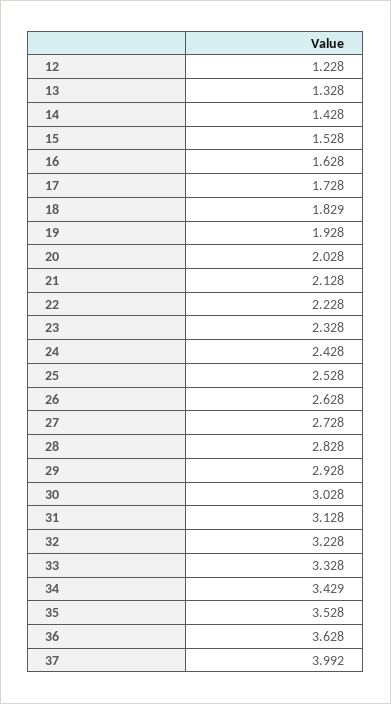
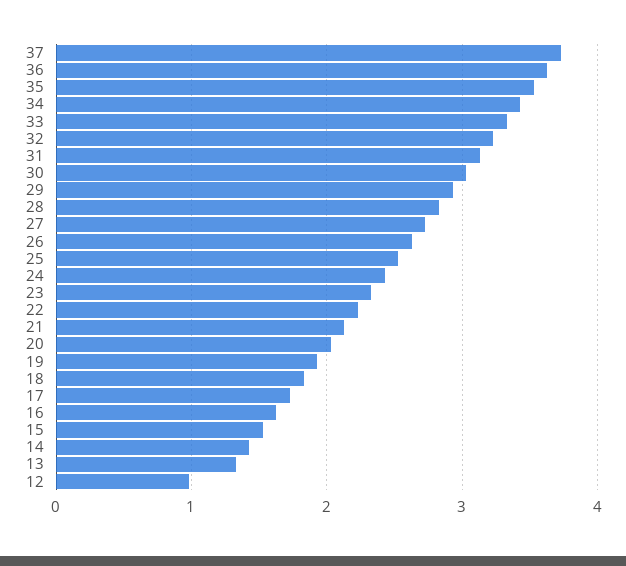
12: 1.228 -> 1
37: 3.992 -> 3.7

